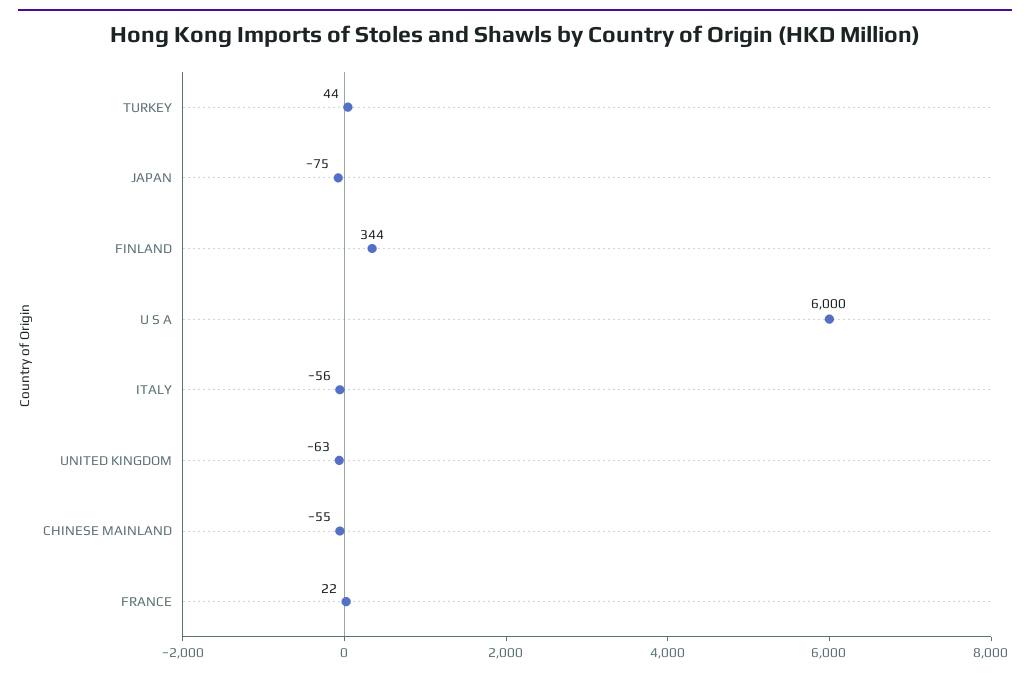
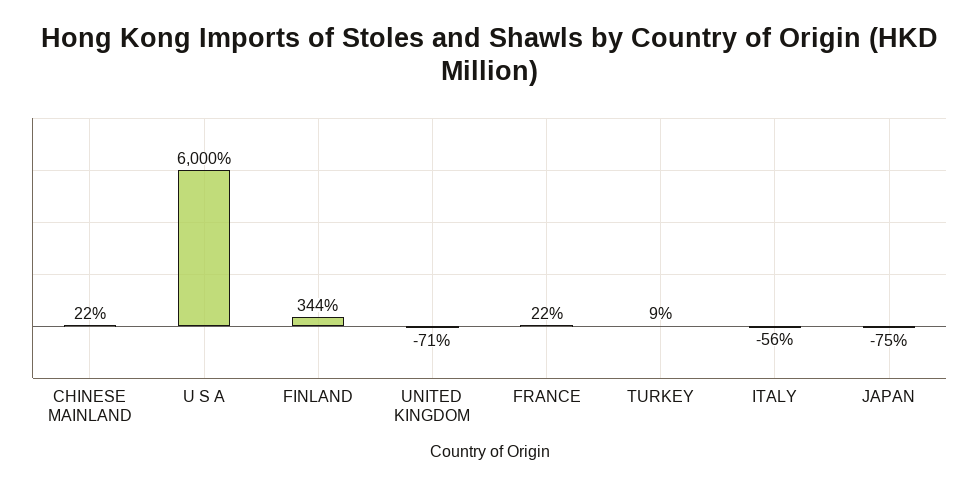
TURKEY: 44 -> 9
UNITED KINGDOM: -63 -> -71
CHINESE MAINLAND: -55 -> 22

